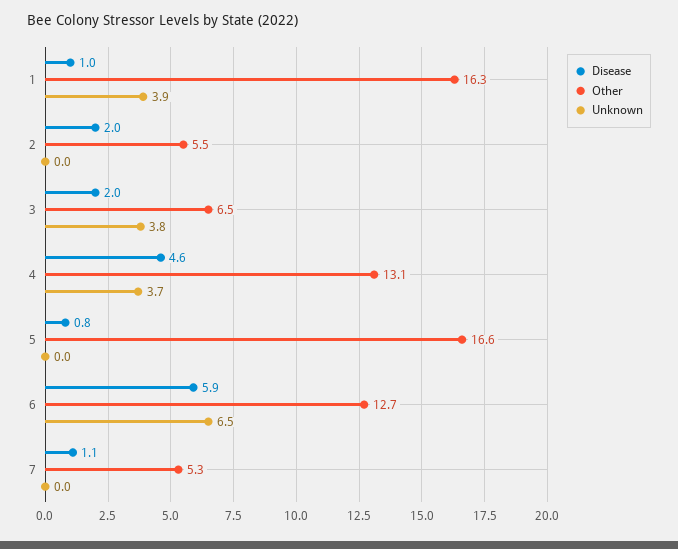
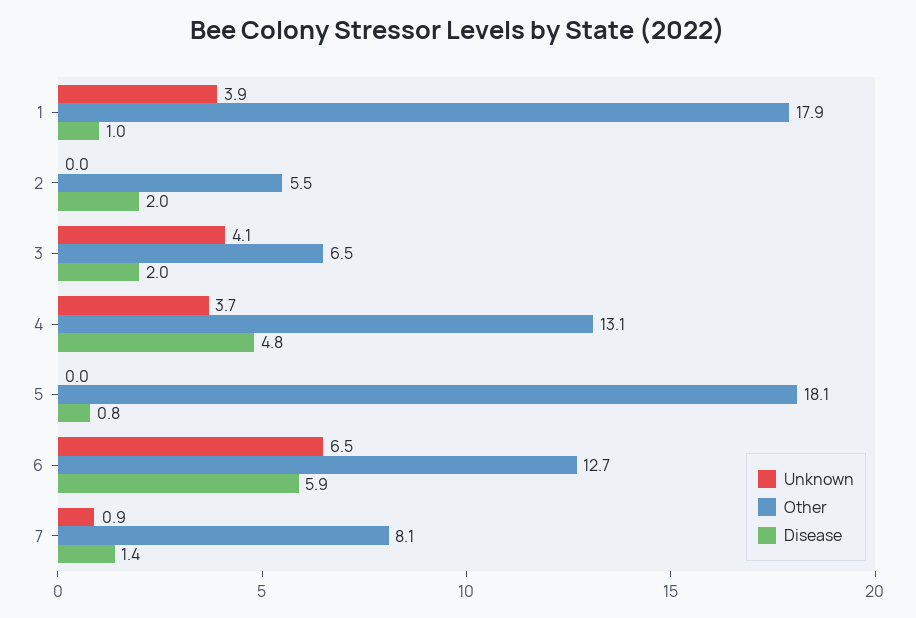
Other, 1: 16.3 -> 17.9
Unknown, 3: 3.8 -> 4.1
Disease, 4: 4.6 -> 4.8
Other, 5: 16.6 -> 18.1
Disease, 7: 1.1 -> 1.4
Other, 7: 5.3 -> 8.1
Unknown, 7: 0 -> 0.9

